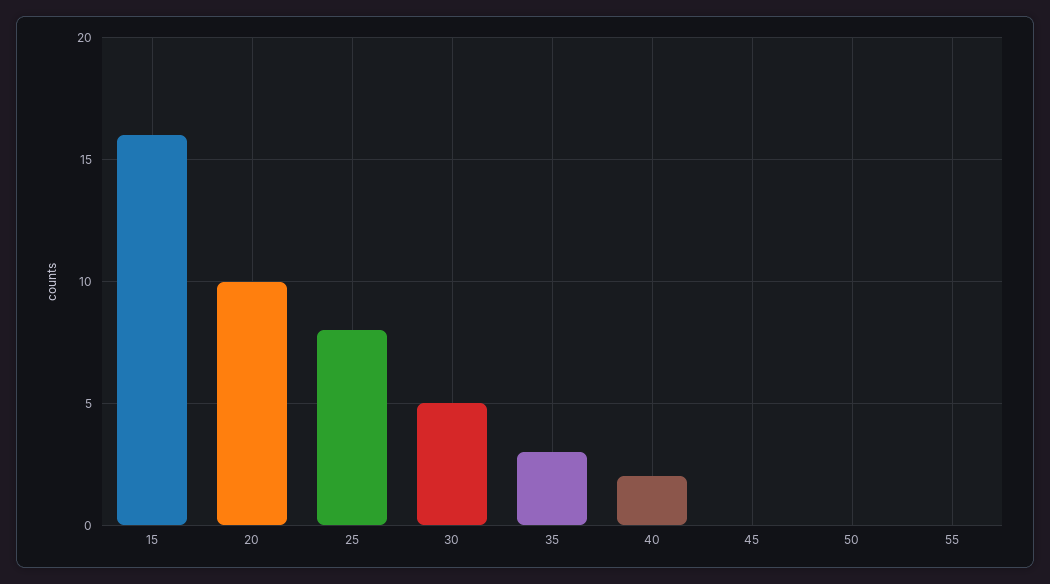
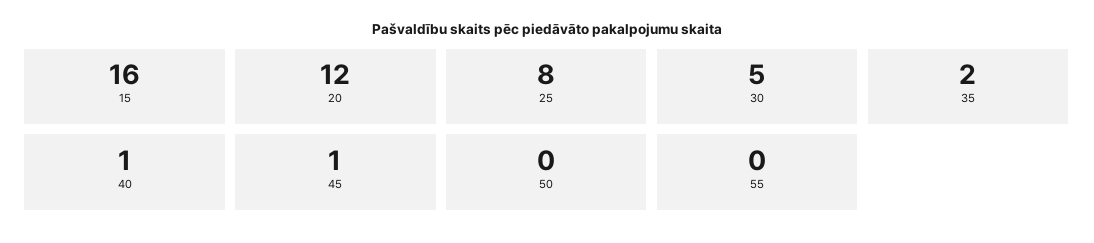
20: 10 -> 12
35: 3 -> 2
40: 2 -> 1
45: 0 -> 1

